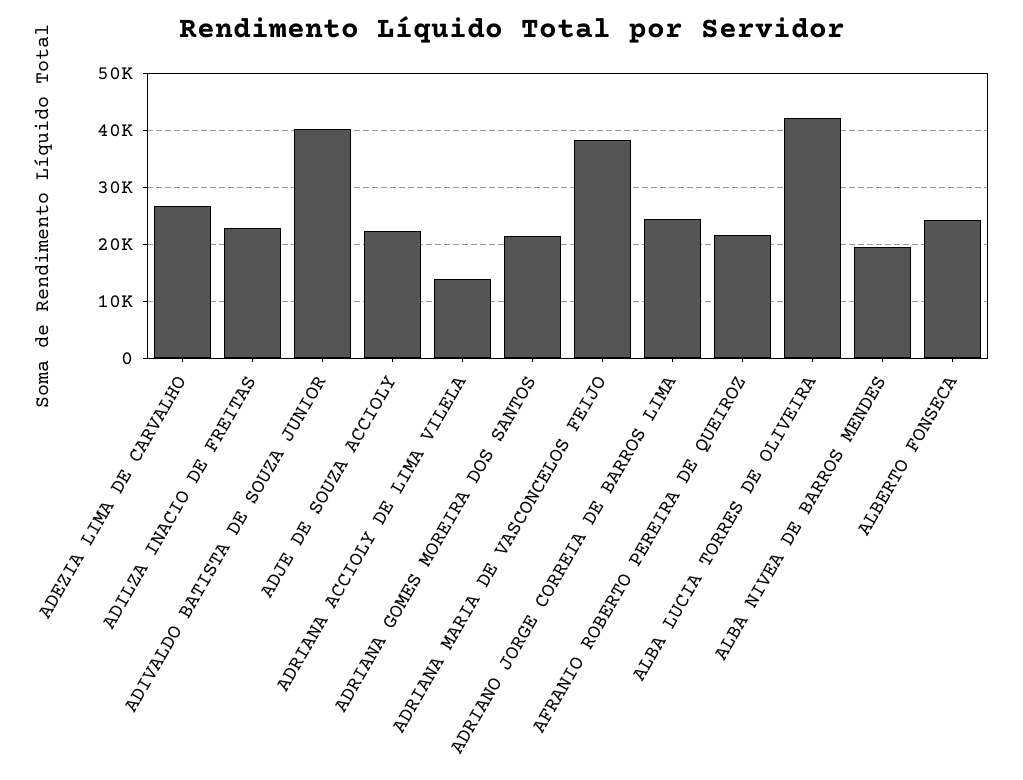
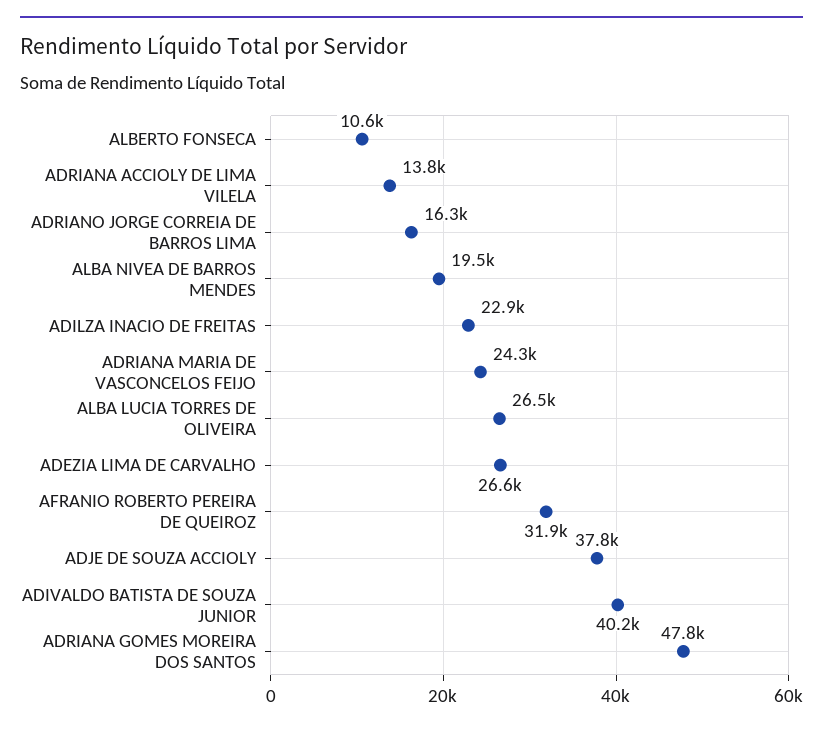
ADJE DE SOUZA ACCIOLY: 22000 -> 37800
ADRIANA GOMES MOREIRA DOS SANTOS: 22000 -> 47800
ADRIANA MARIA DE VASCONCELOS FEIJO: 38000 -> 24300
ADRIANO JORGE CORREIA DE BARROS LIMA: 24000 -> 16300
AFRANIO ROBERTO PEREIRA DE QUEIROZ: 22000 -> 31900
ALBA LUCIA TORRES DE OLIVEIRA: 42000 -> 26500
ALBERTO FONSECA: 24000 -> 10600

